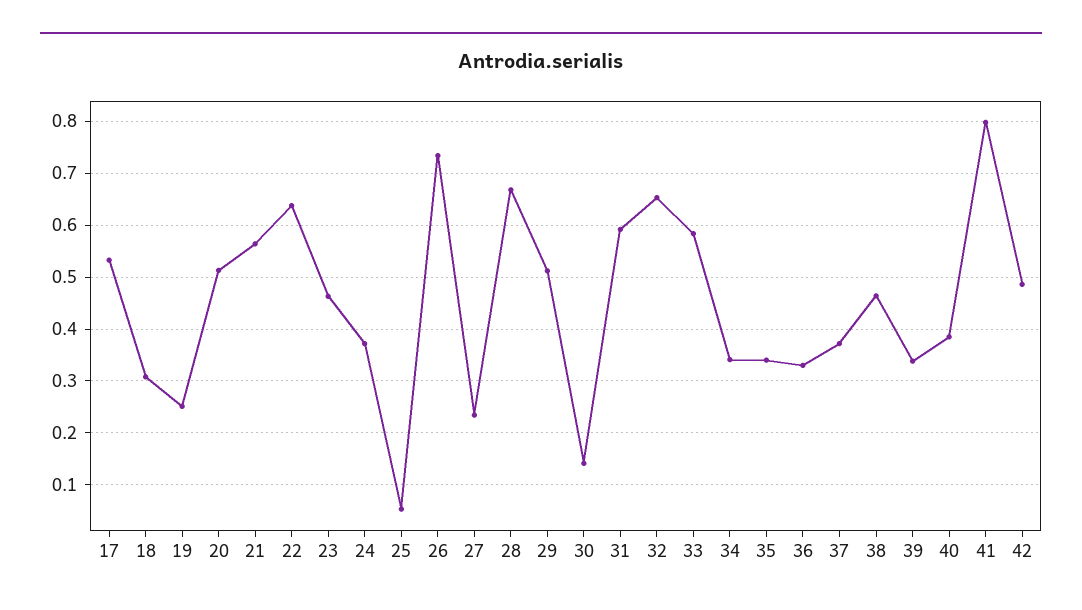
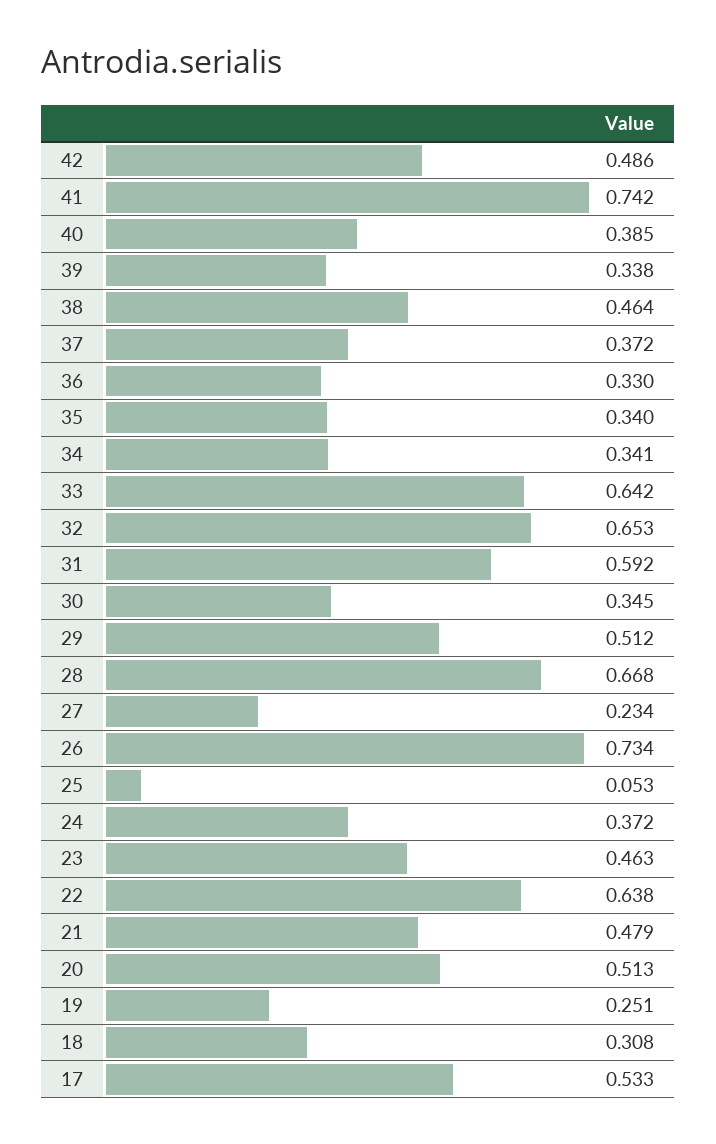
21: 0.56 -> 0.479
30: 0.14 -> 0.345
33: 0.58 -> 0.642
41: 0.8 -> 0.742

